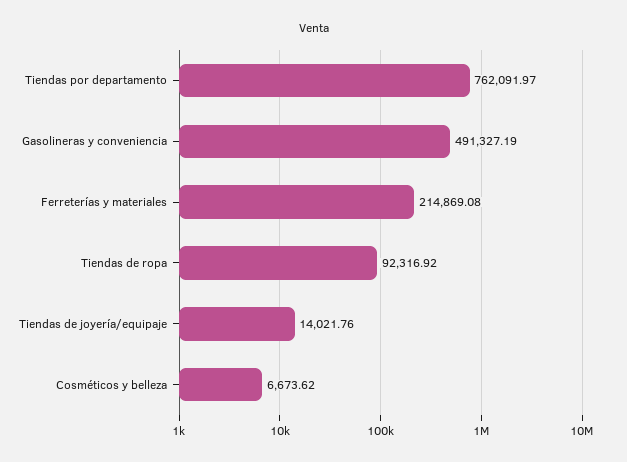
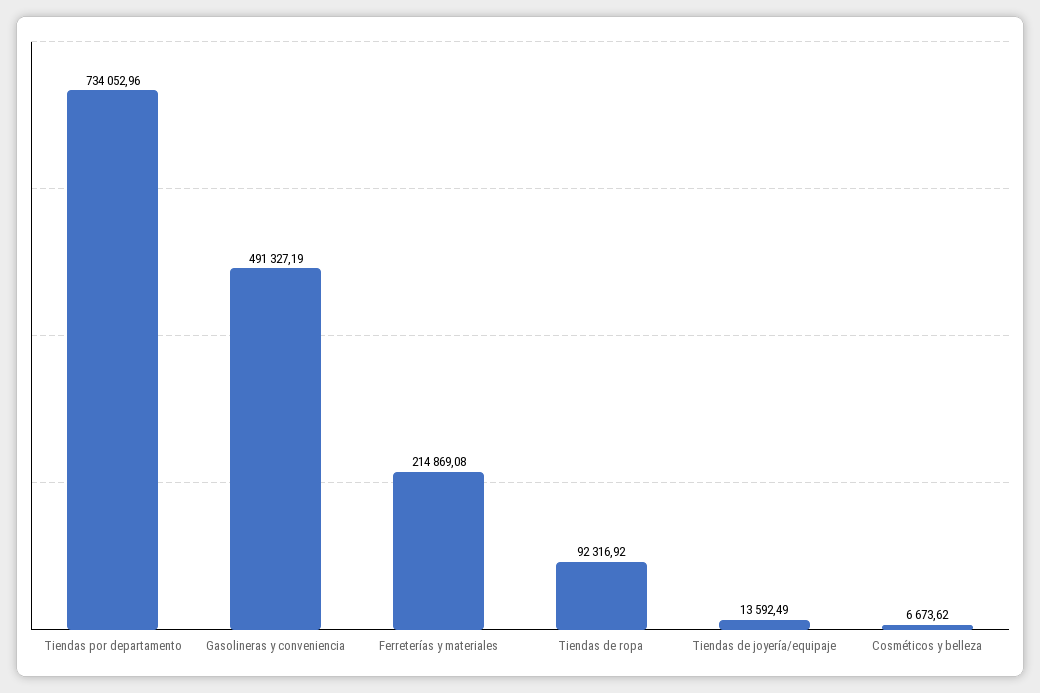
Tiendas por departamento: 762091.97 -> 734052.96
Tiendas de joyería/equipaje: 14021.76 -> 13592.49

